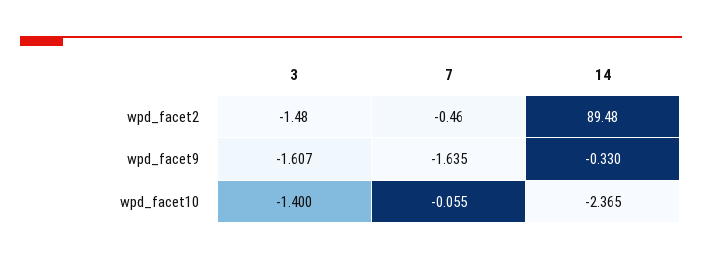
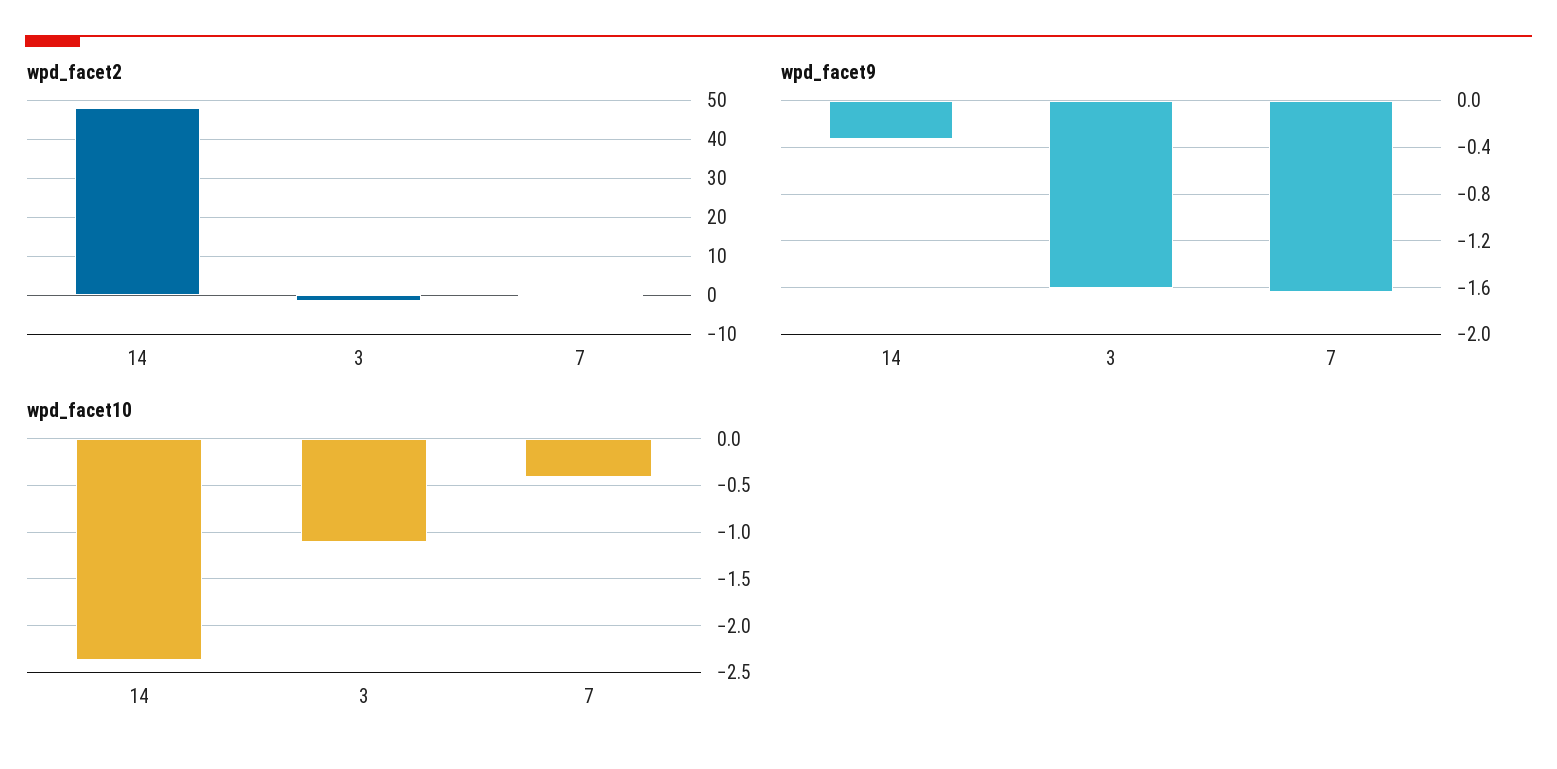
wpd_facet2, 14: 89.48 -> 48
wpd_facet10, 3: -1.4 -> -1.1
wpd_facet10, 7: -0.055 -> -0.4

